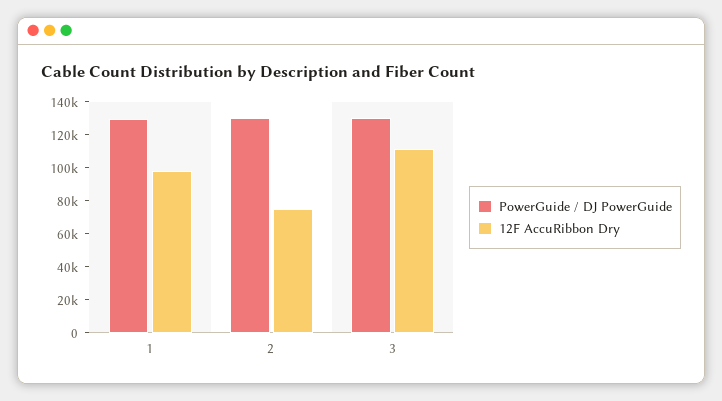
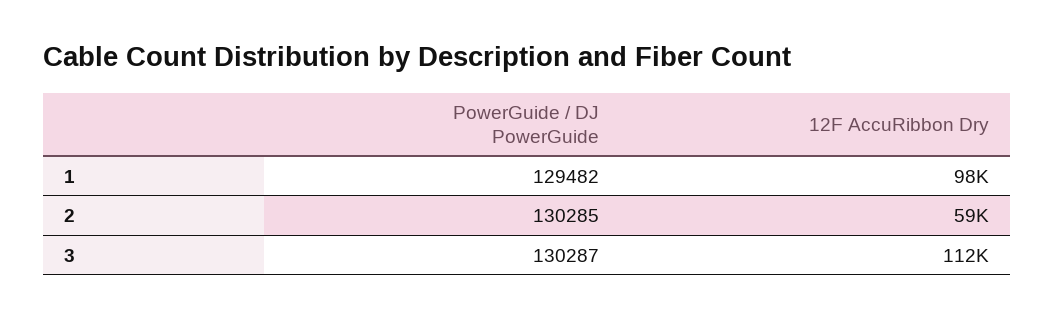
12F AccuRibbon Dry, 2: 75000 -> 59000

